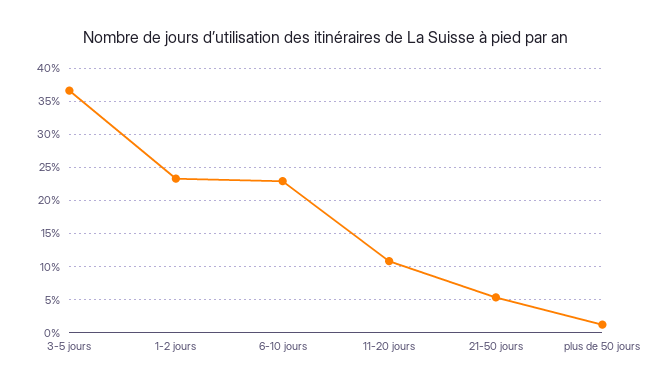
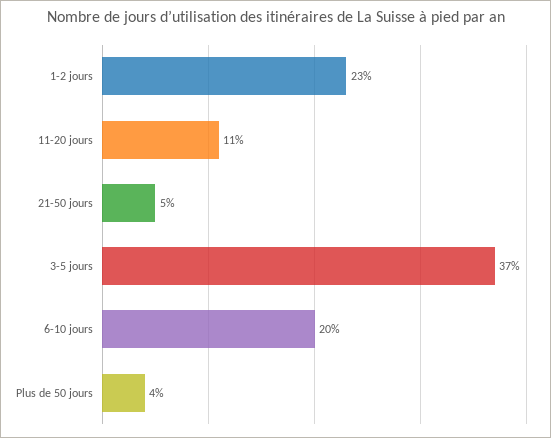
6-10 jours: 23 -> 20
plus de 50 jours: 1 -> 4

